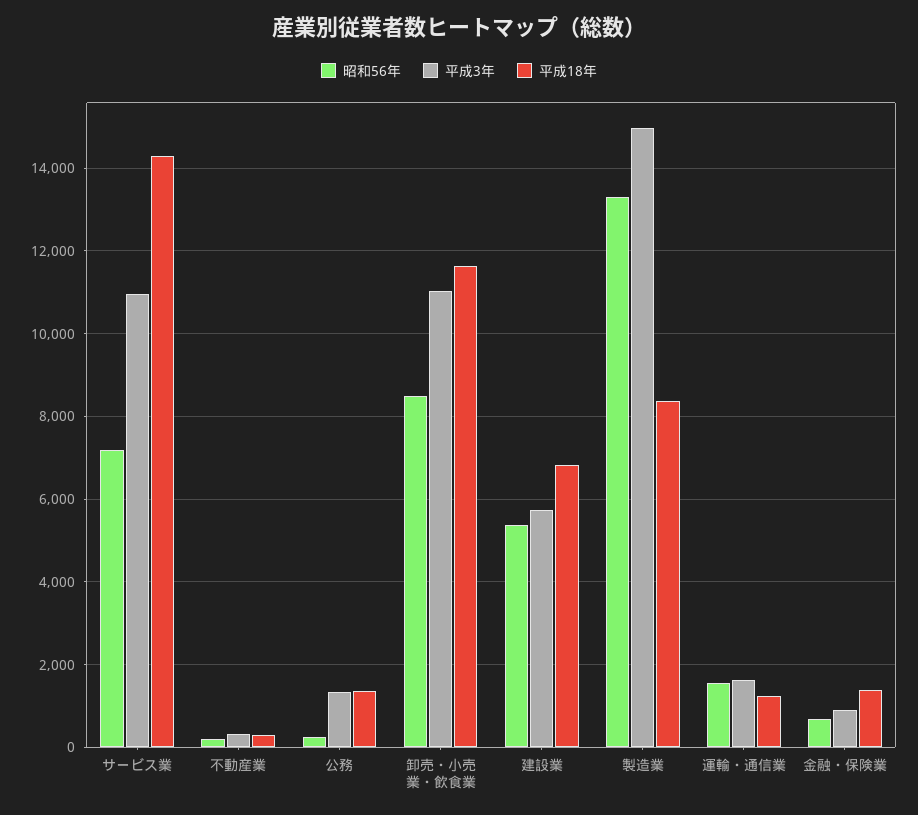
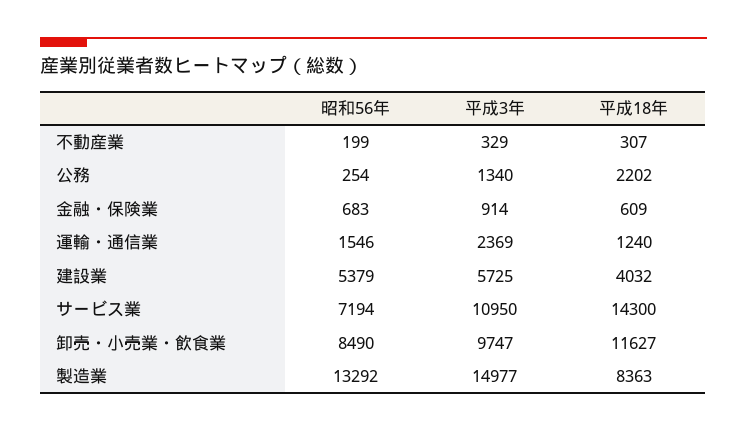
平成18年, 公務: 1400 -> 2202
平成3年, 卸売・小売業・飲食業: 11000 -> 9747
平成18年, 建設業: 6800 -> 4032
平成3年, 運輸・通信業: 1600 -> 2369
平成18年, 金融・保険業: 1400 -> 609

